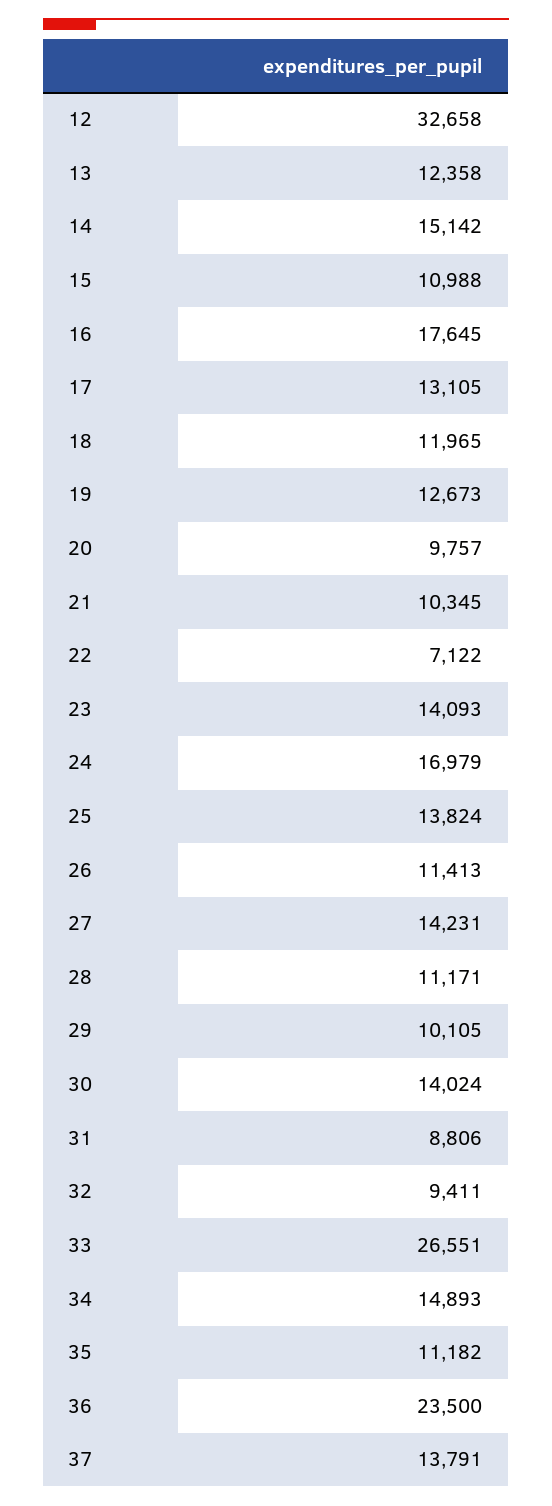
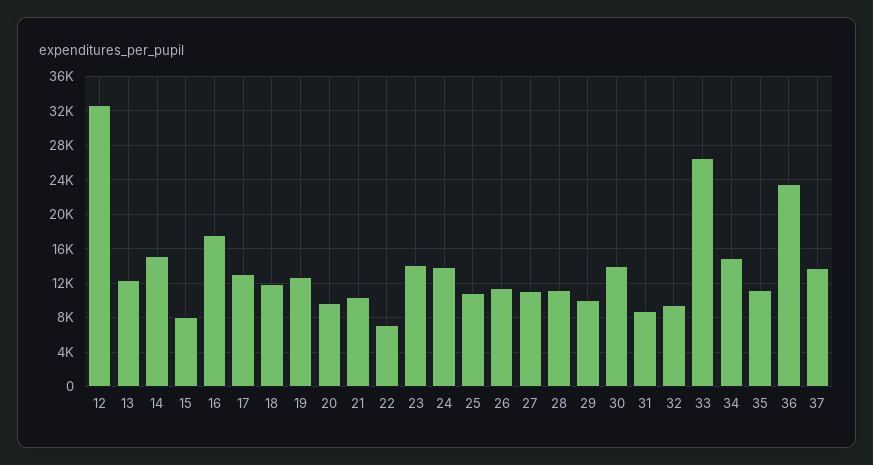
15: 10988 -> 8000
24: 16979 -> 14000
25: 13824 -> 11000
27: 14231 -> 11000

